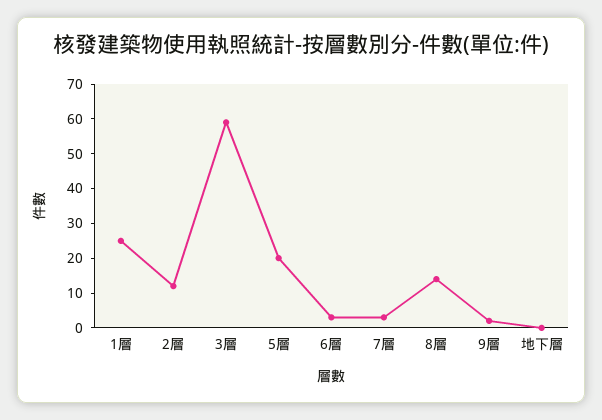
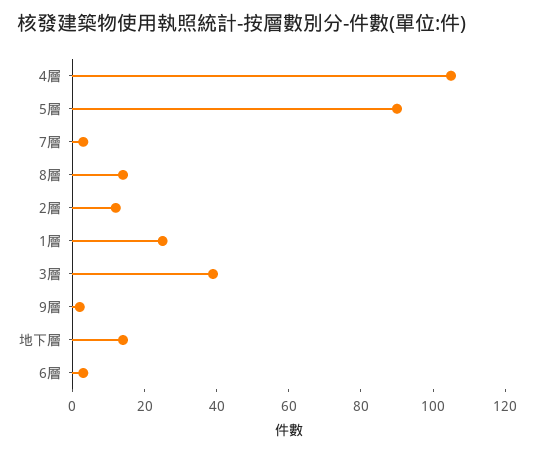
3層: 60 -> 40
5層: 20 -> 90
地下層: 0 -> 15
4層: none -> 105

